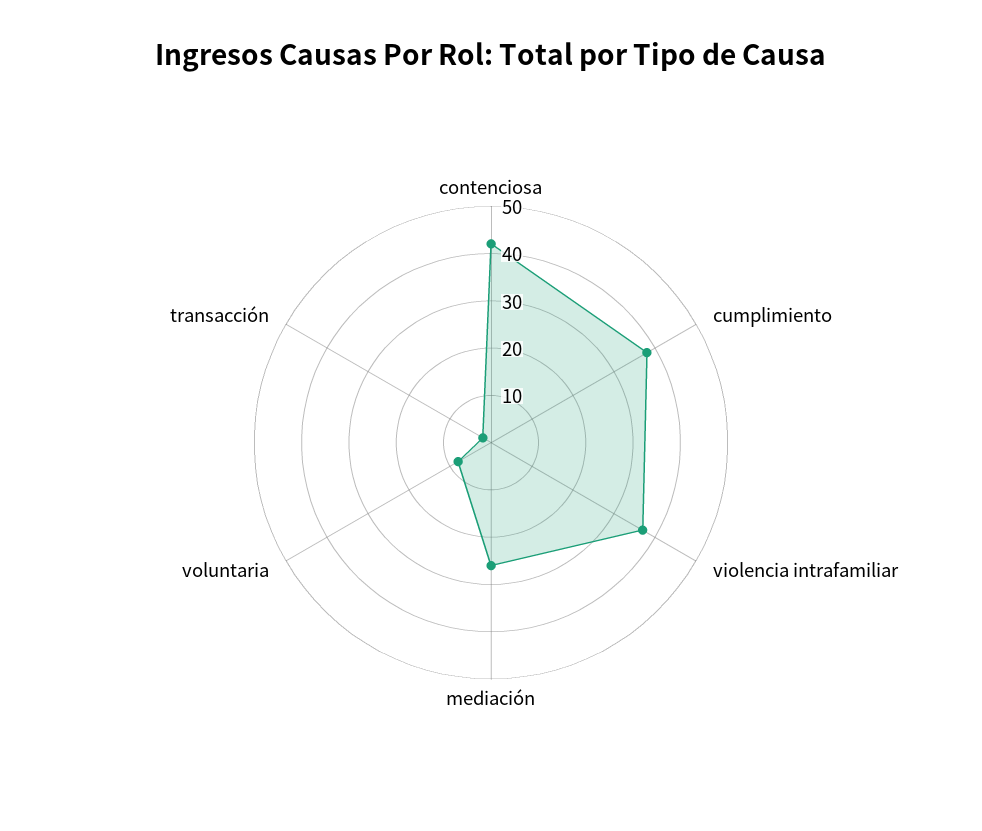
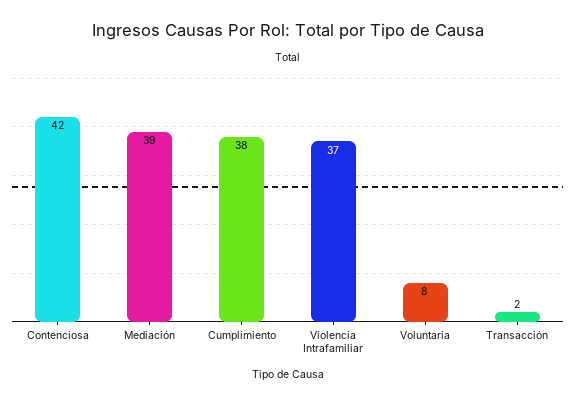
mediación: 25 -> 39

